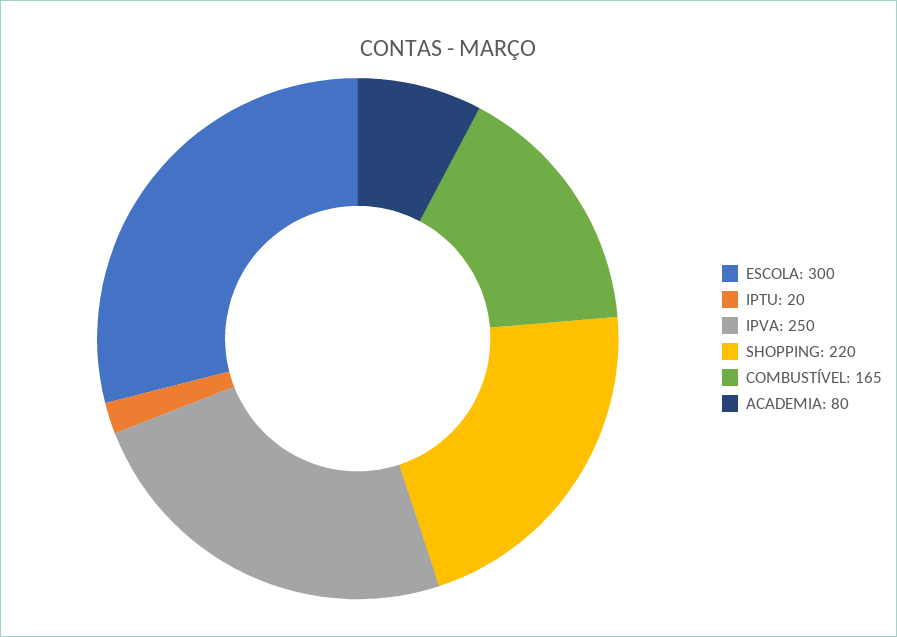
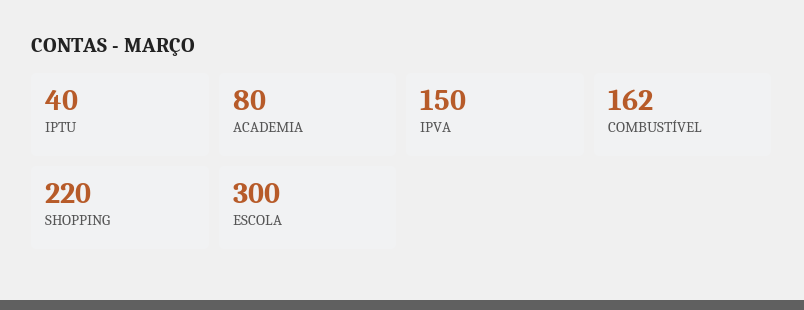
IPTU: 20 -> 40
IPVA: 250 -> 150
COMBUSTÍVEL: 165 -> 162

